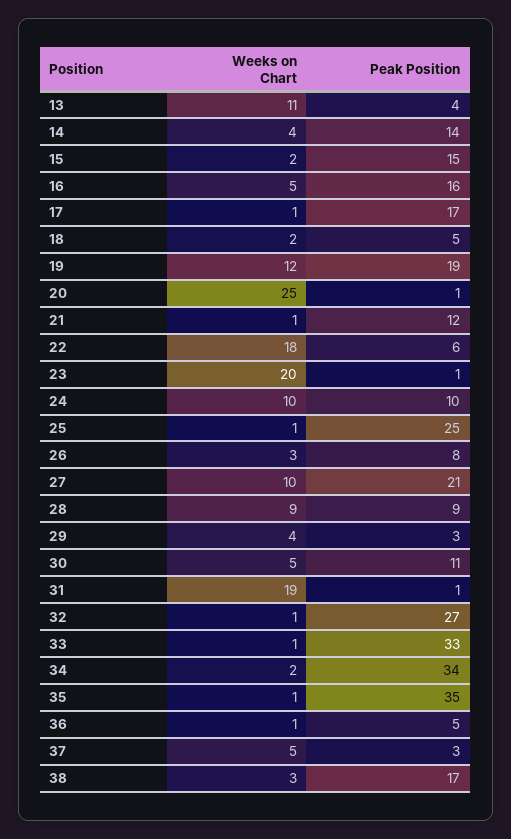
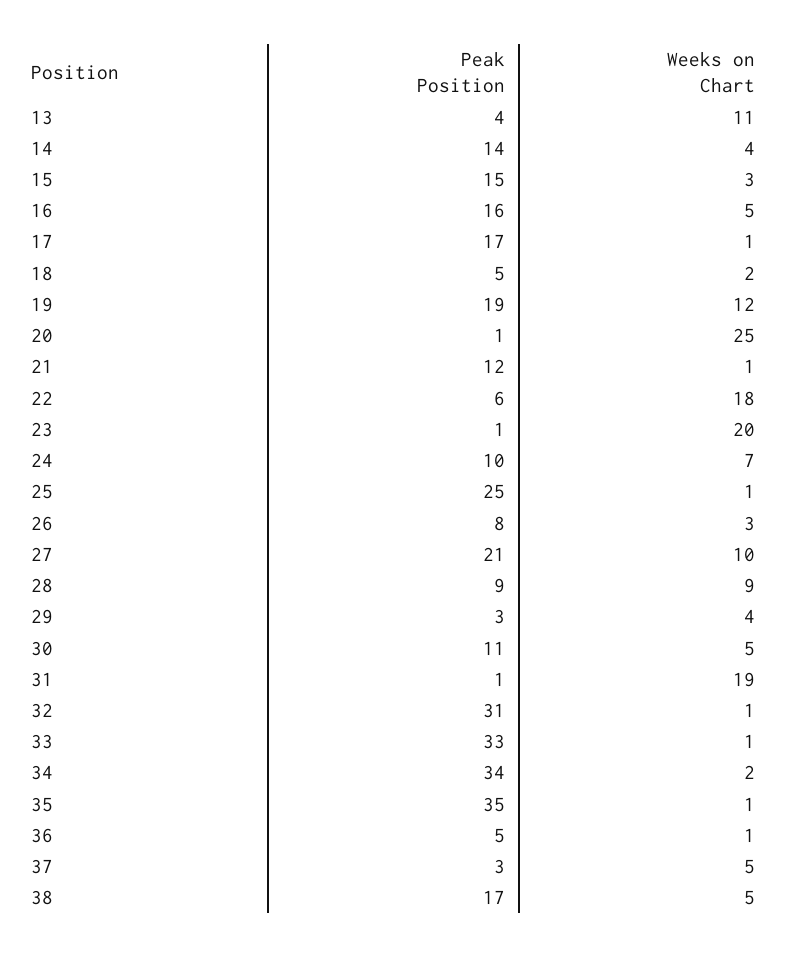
Weeks on Chart, 15: 2 -> 3
Weeks on Chart, 24: 10 -> 7
Peak Position, 32: 27 -> 31
Weeks on Chart, 38: 3 -> 5

